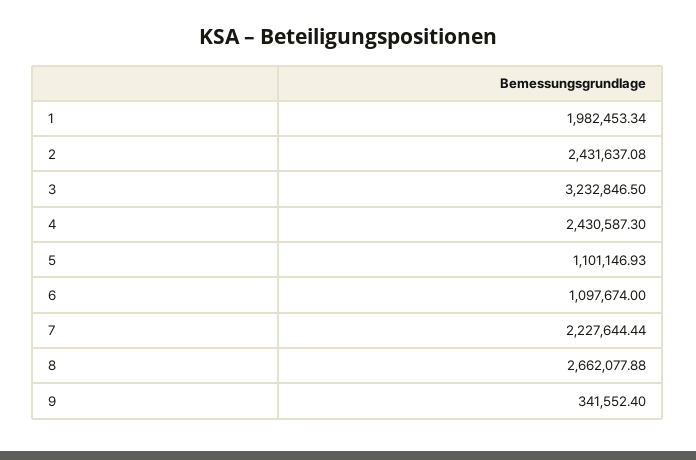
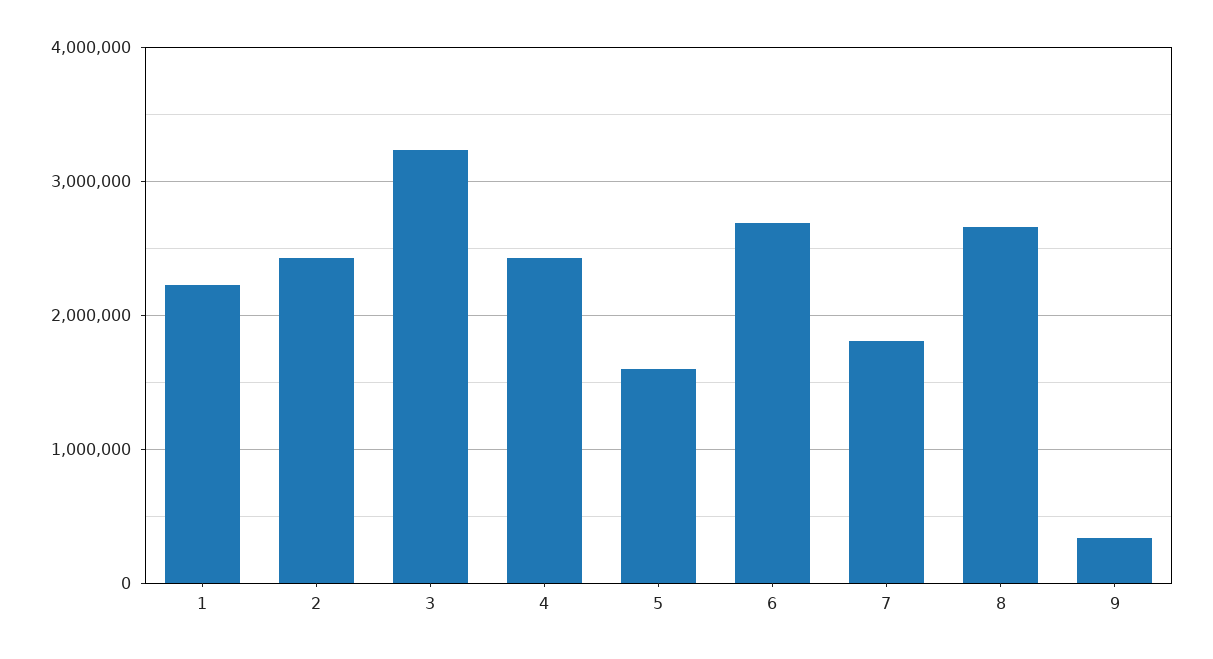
1: 1982453.34 -> 2200000
5: 1101146.93 -> 1600000
6: 1097674 -> 2700000
7: 2227644.44 -> 1800000

